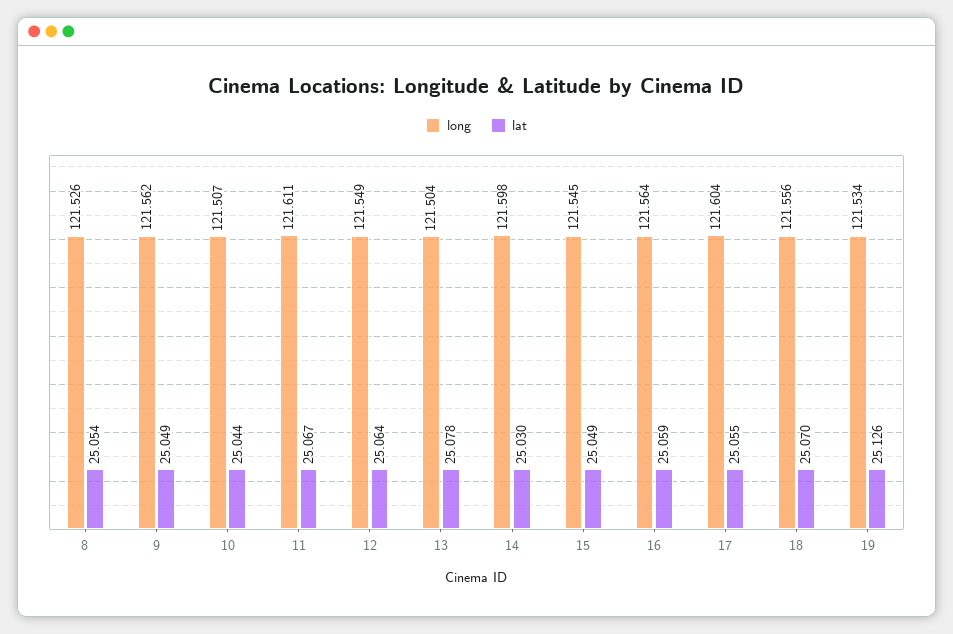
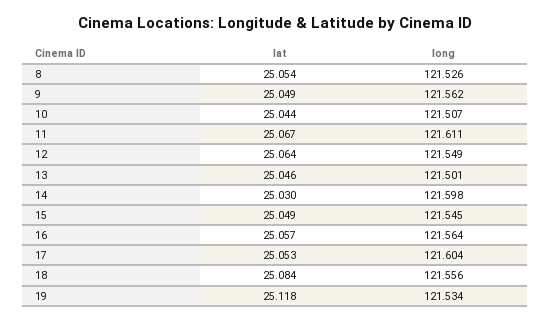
long, 13: 121.504 -> 121.501
lat, 13: 25.078 -> 25.046
lat, 16: 25.059 -> 25.057
lat, 17: 25.055 -> 25.053
lat, 18: 25.07 -> 25.084
lat, 19: 25.126 -> 25.118

